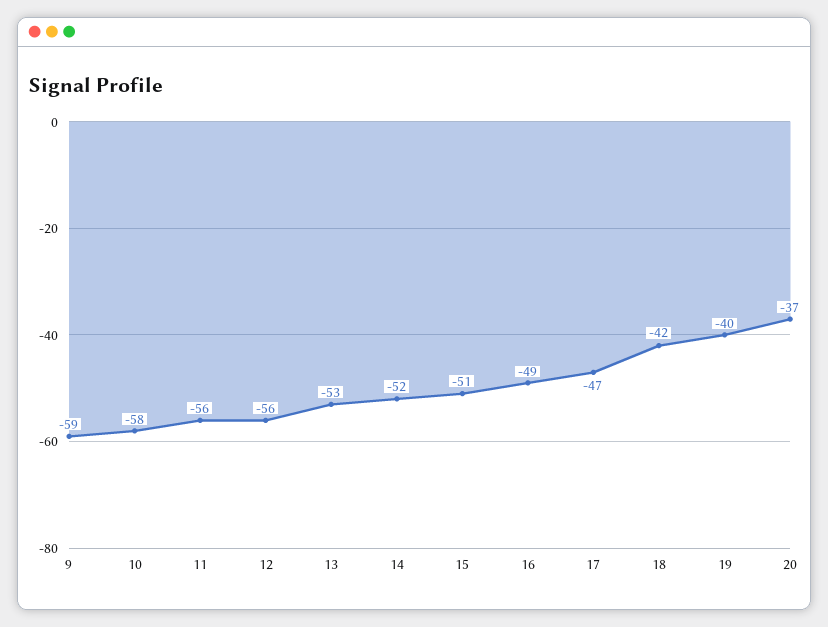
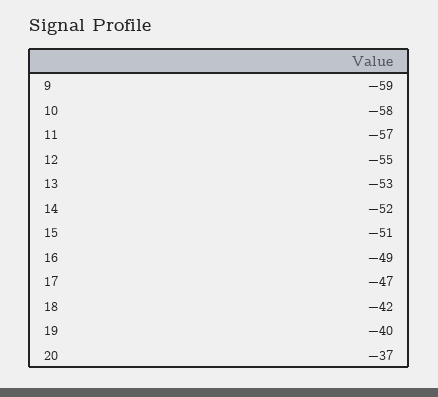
11: -56 -> -57
12: -56 -> -55

